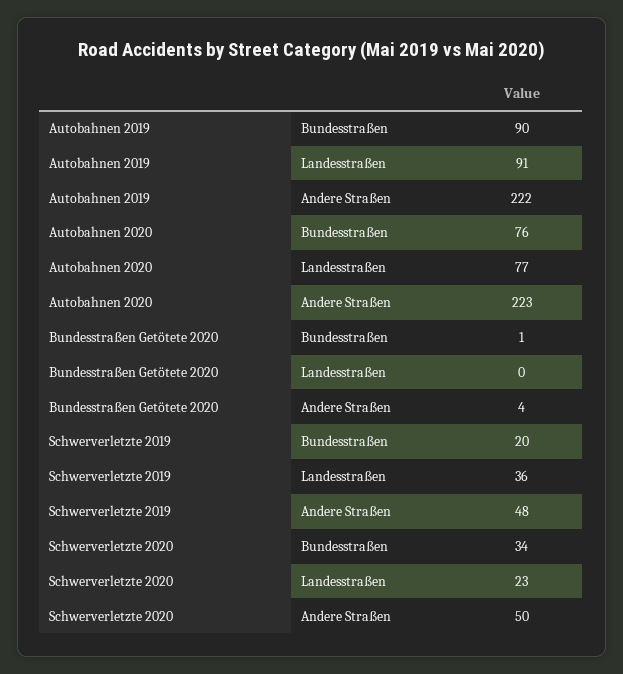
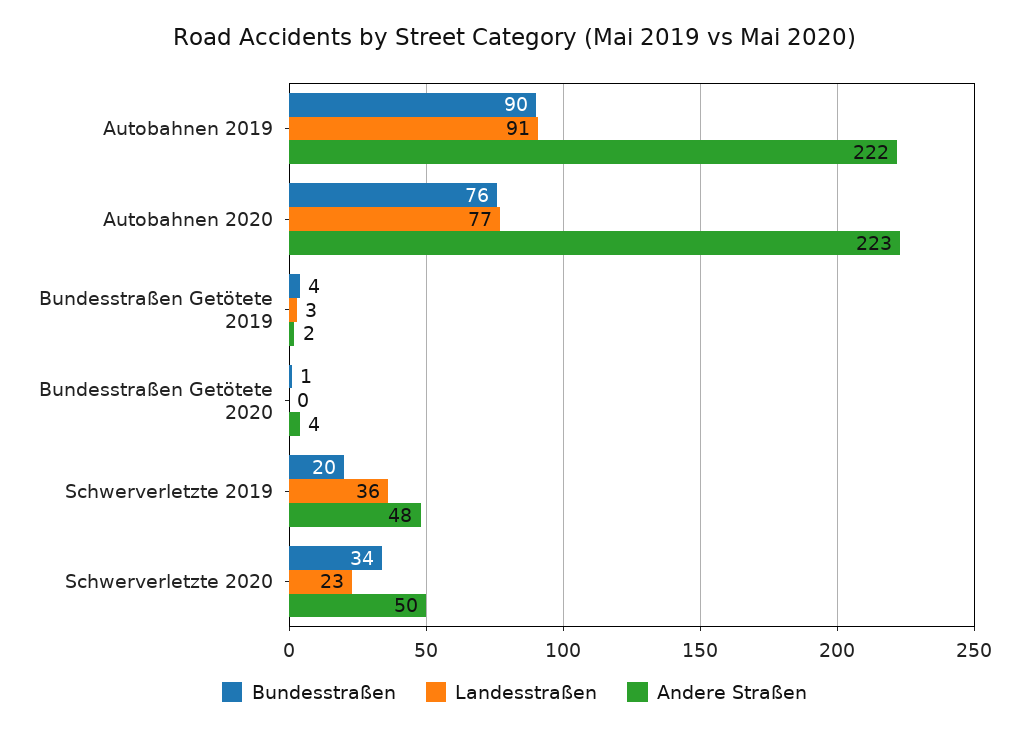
Bundesstraßen, Bundesstraßen Getötete 2019: none -> 4
Landesstraßen, Bundesstraßen Getötete 2019: none -> 3
Andere Straßen, Bundesstraßen Getötete 2019: none -> 2

